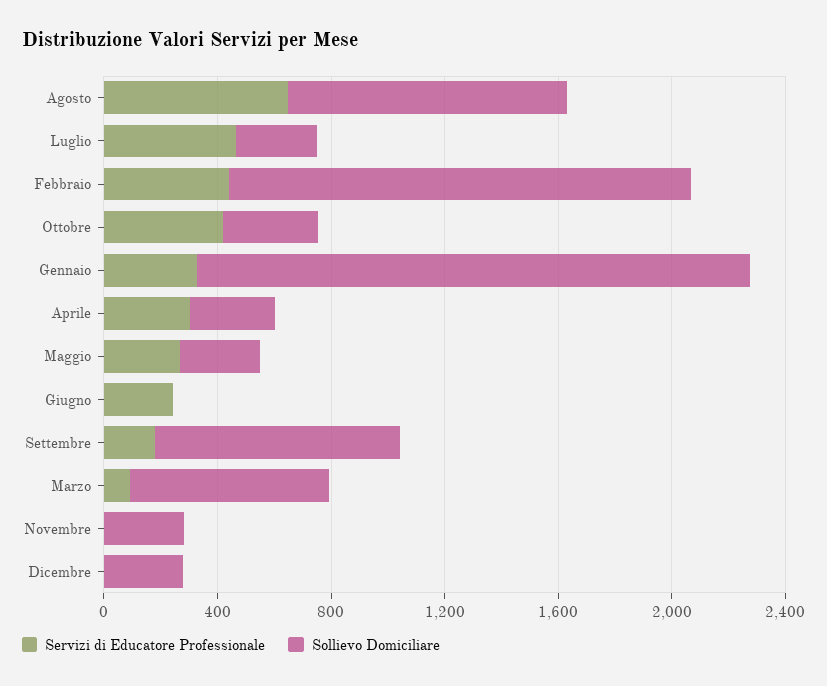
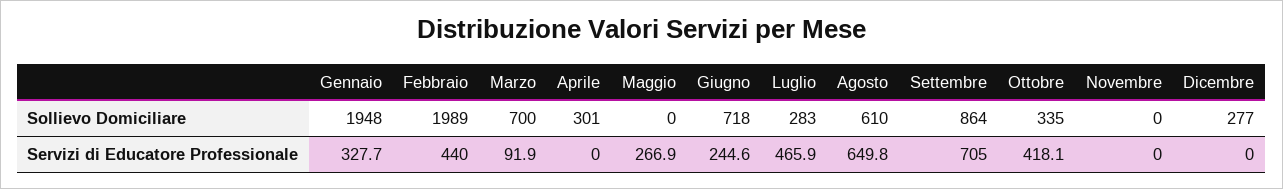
Sollievo Domiciliare, Agosto: 1000 -> 610
Sollievo Domiciliare, Febbraio: 1600 -> 1989
Servizi di Educatore Professionale, Aprile: 300 -> 0
Sollievo Domiciliare, Maggio: 300 -> 0
Sollievo Domiciliare, Giugno: 0 -> 718
Servizi di Educatore Professionale, Settembre: 200 -> 705
Sollievo Domiciliare, Novembre: 300 -> 0

